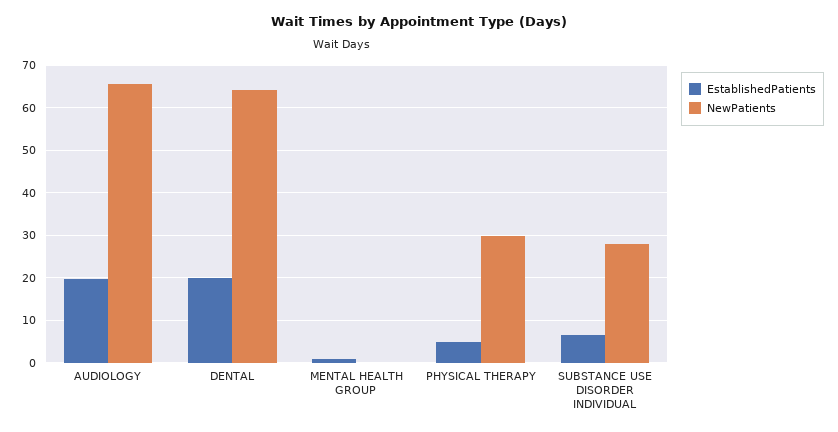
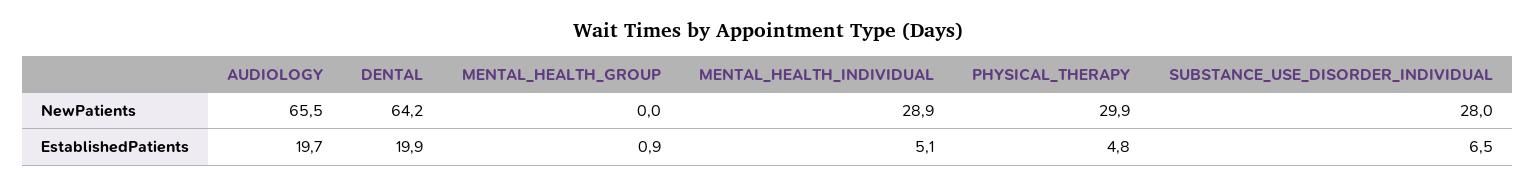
NewPatients, MENTAL_HEALTH_INDIVIDUAL: none -> 28.9
EstablishedPatients, MENTAL_HEALTH_INDIVIDUAL: none -> 5.1

